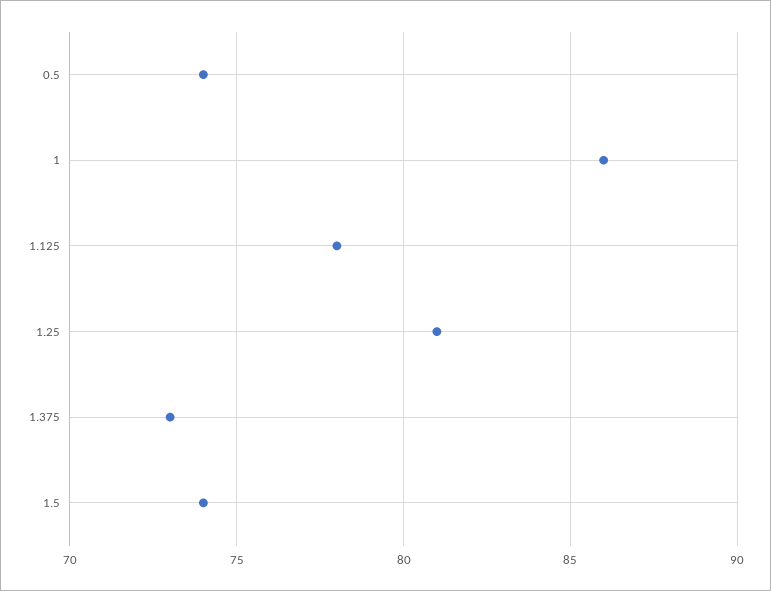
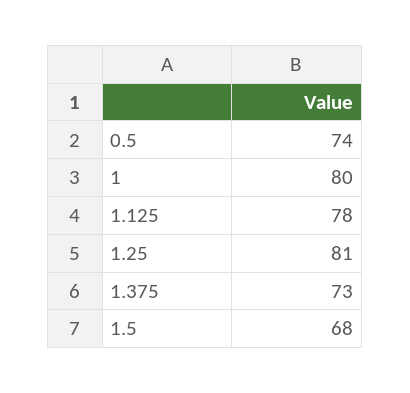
1: 86 -> 80
1.5: 74 -> 68

